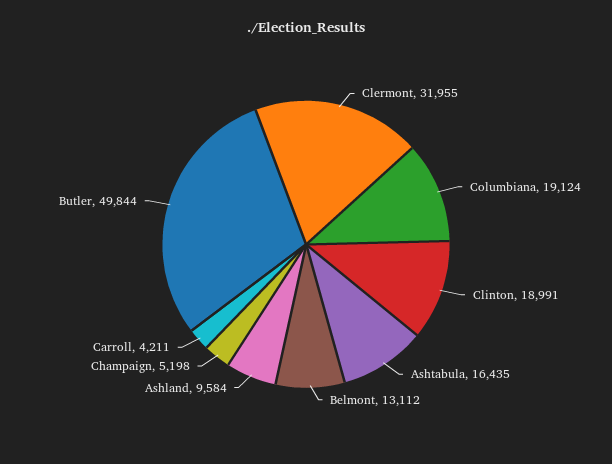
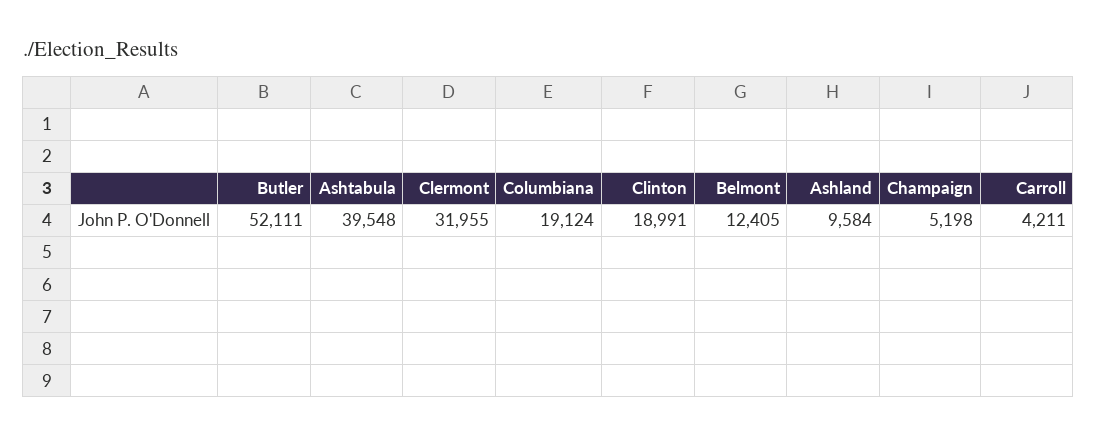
Ashtabula: 16435 -> 39548
Belmont: 13112 -> 12405
Butler: 49844 -> 52111

